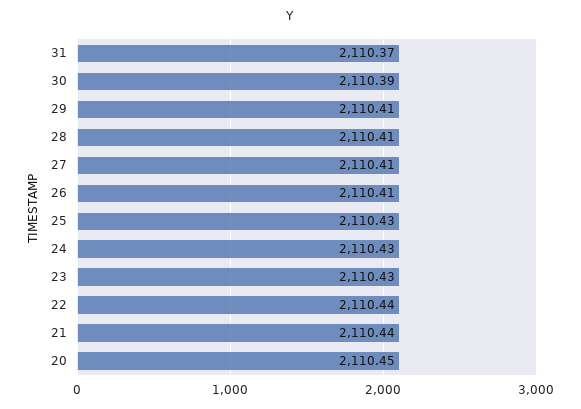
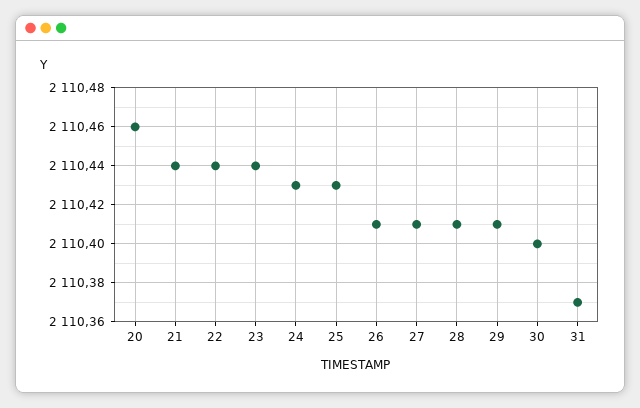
30: 2110.39 -> 2110.4
23: 2110.43 -> 2110.44
20: 2110.45 -> 2110.46

